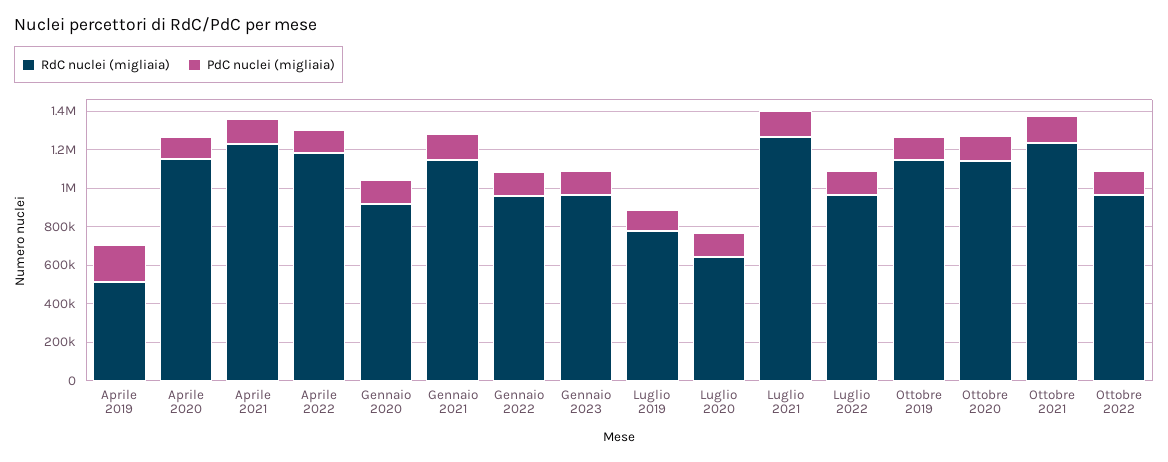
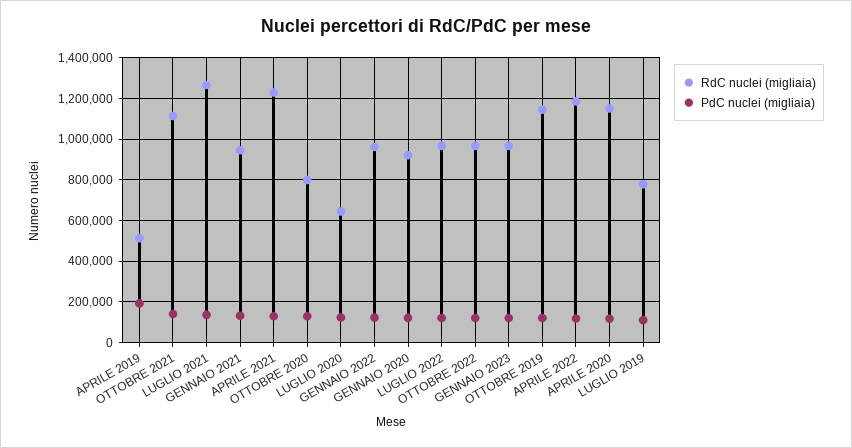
RdC nuclei (migliaia), Gennaio 2021: 1150000 -> 950000
RdC nuclei (migliaia), Ottobre 2020: 1150000 -> 800000
RdC nuclei (migliaia), Ottobre 2021: 1250000 -> 1100000

